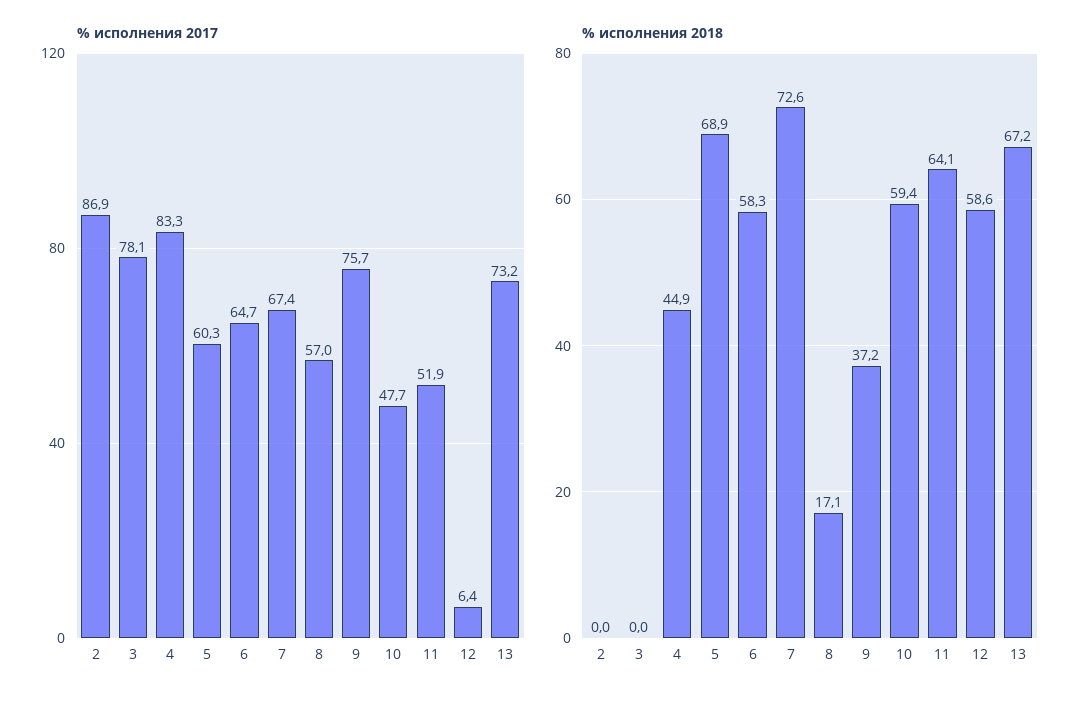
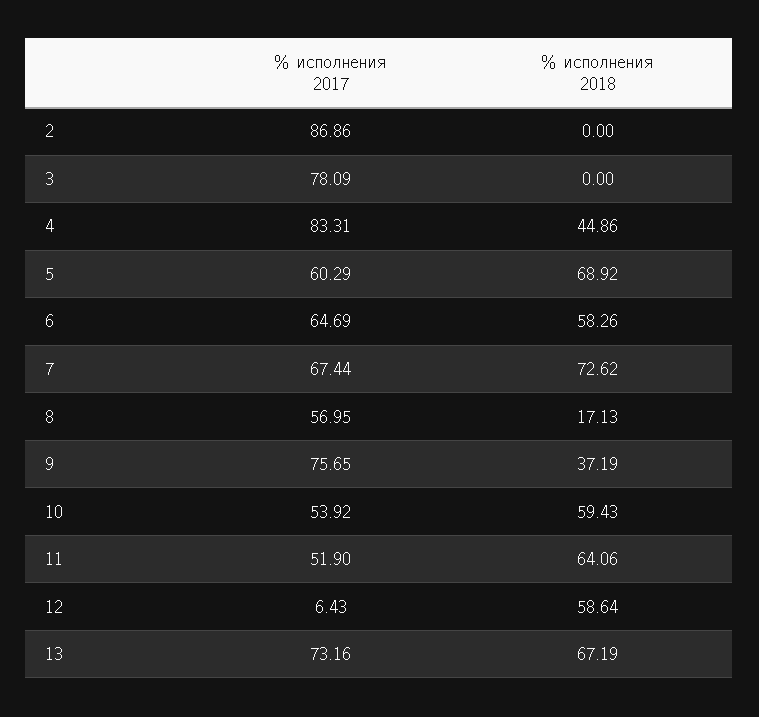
% исполнения 2017, 10: 47.7 -> 53.92

